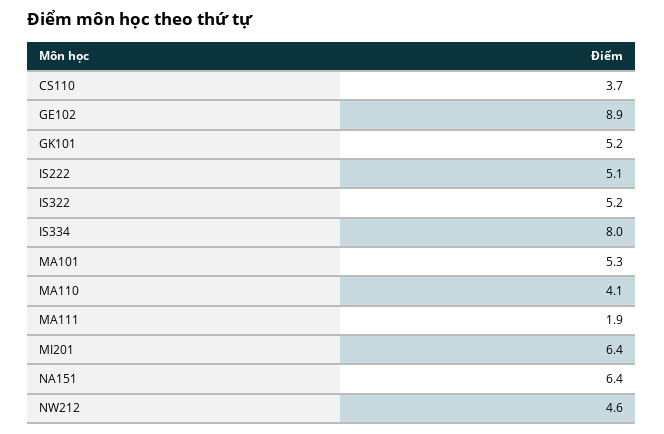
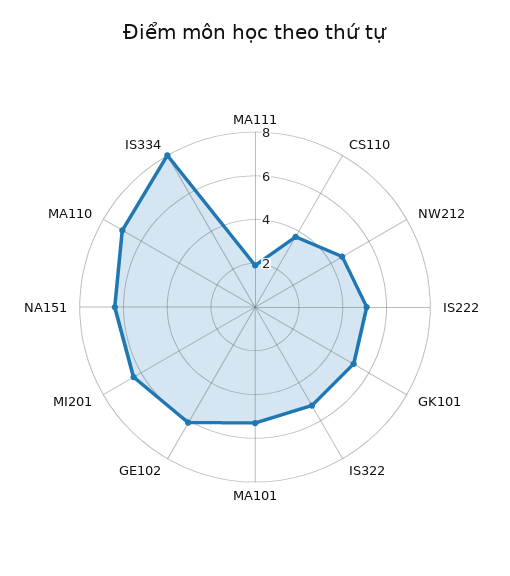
GE102: 8.9 -> 6
MA110: 4.1 -> 7

